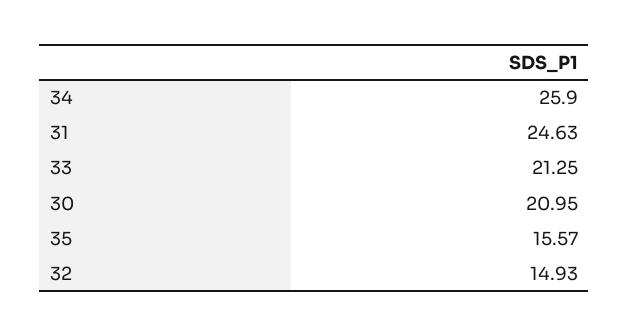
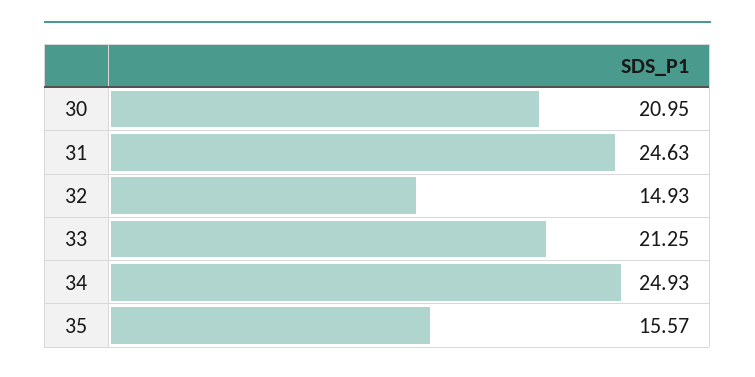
34: 25.9 -> 24.93

